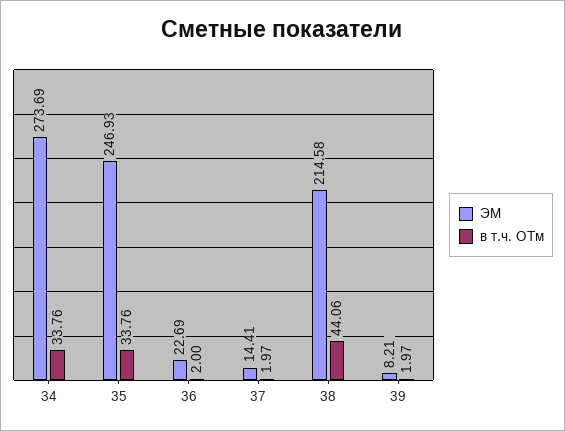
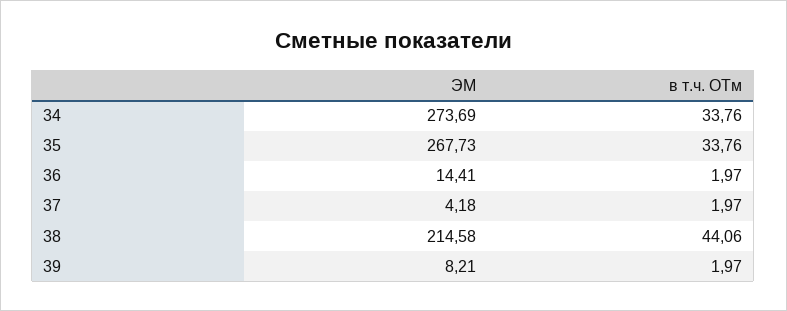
ЭМ, 35: 246.93 -> 267.73
ЭМ, 36: 22.69 -> 14.41
в т.ч. ОТм, 36: 2 -> 1.97
ЭМ, 37: 14.41 -> 4.18

